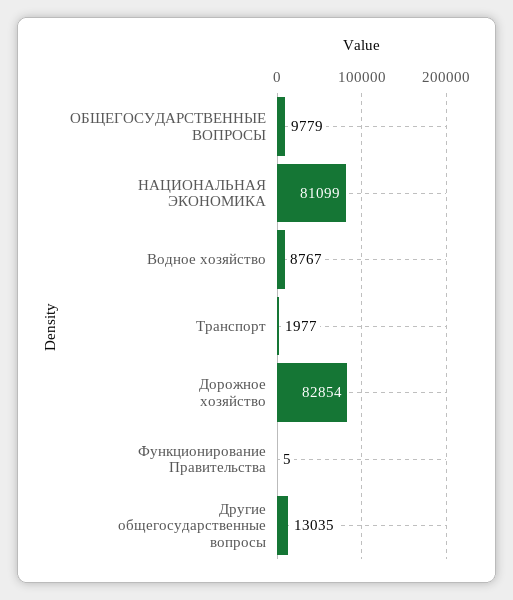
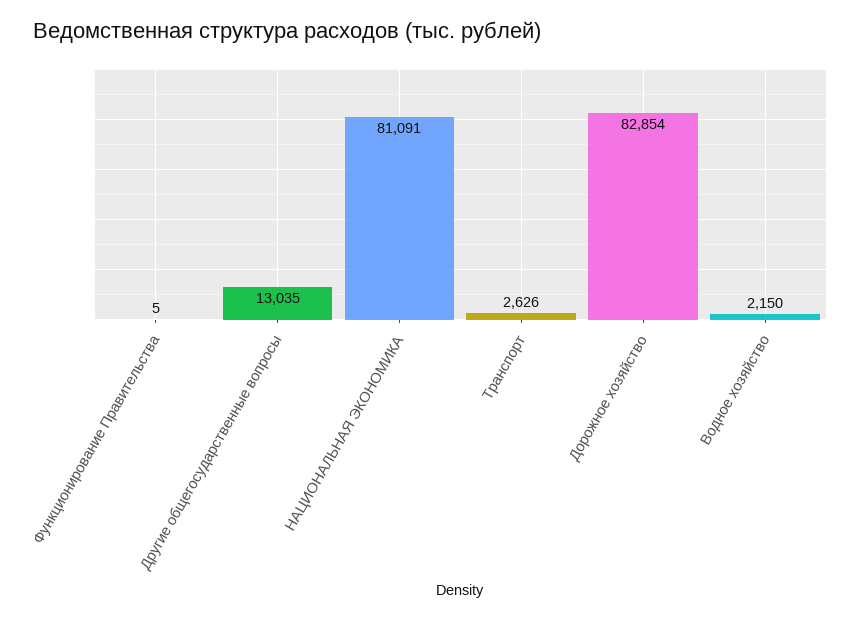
ОБЩЕГОСУДАРСТВЕННЫЕ ВОПРОСЫ: 9779 -> none
НАЦИОНАЛЬНАЯ ЭКОНОМИКА: 81099 -> 81091
Водное хозяйство: 8767 -> 2150
Транспорт: 1977 -> 2626

